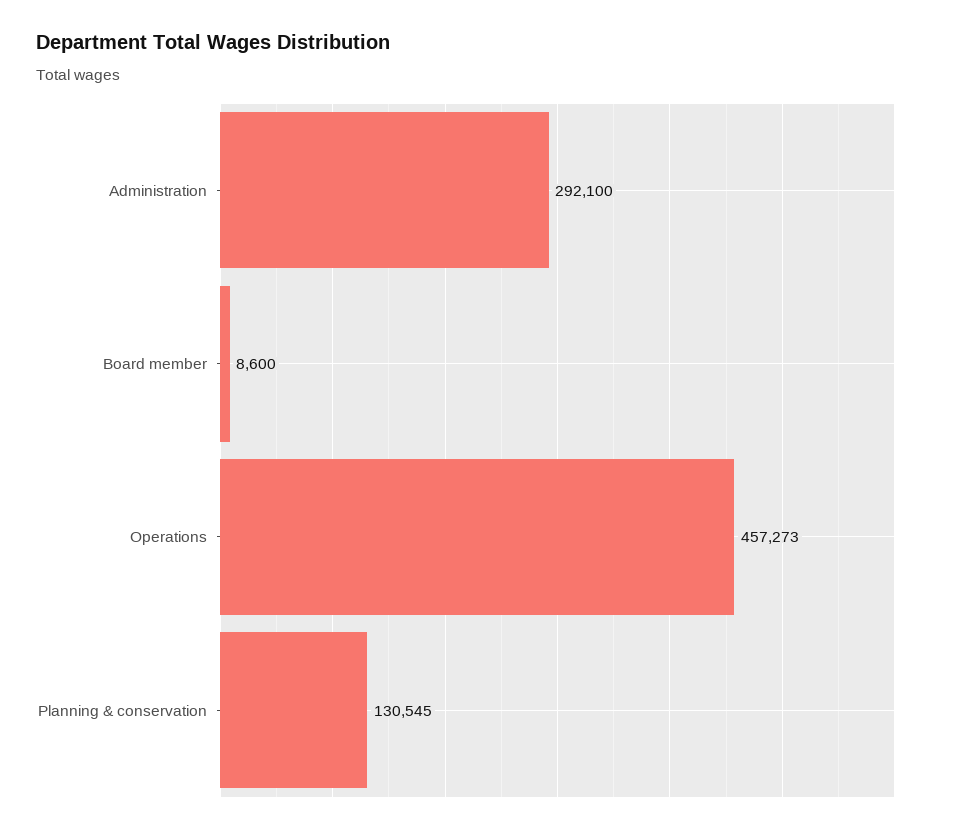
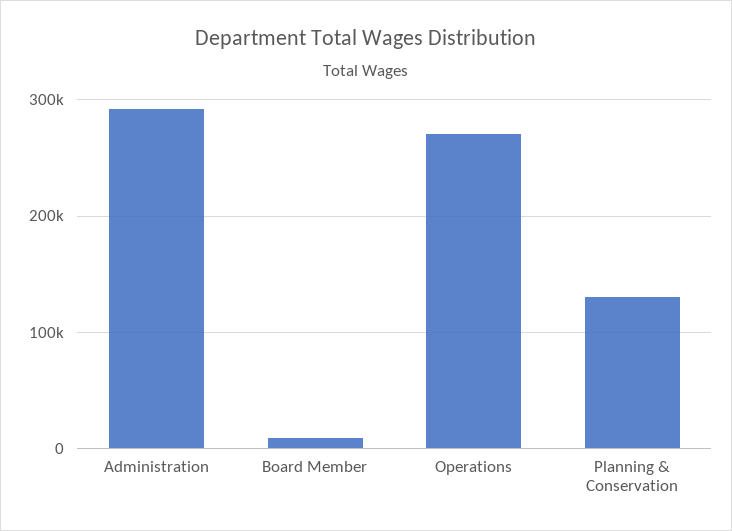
Operations: 457273 -> 270000

